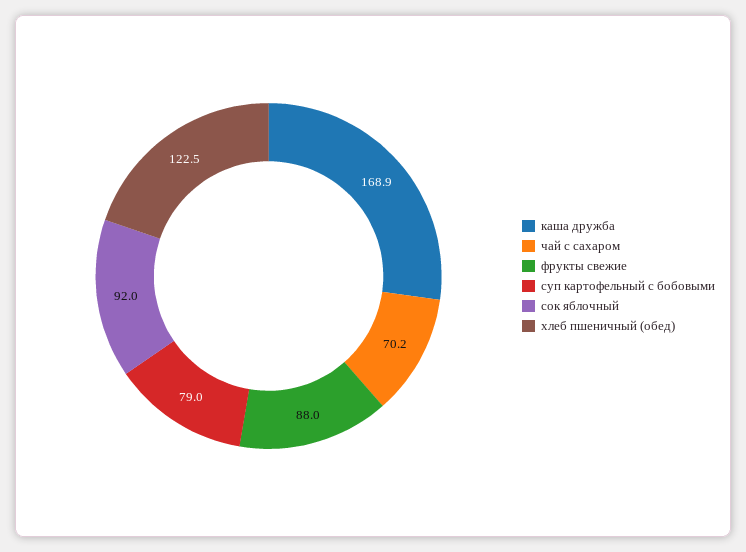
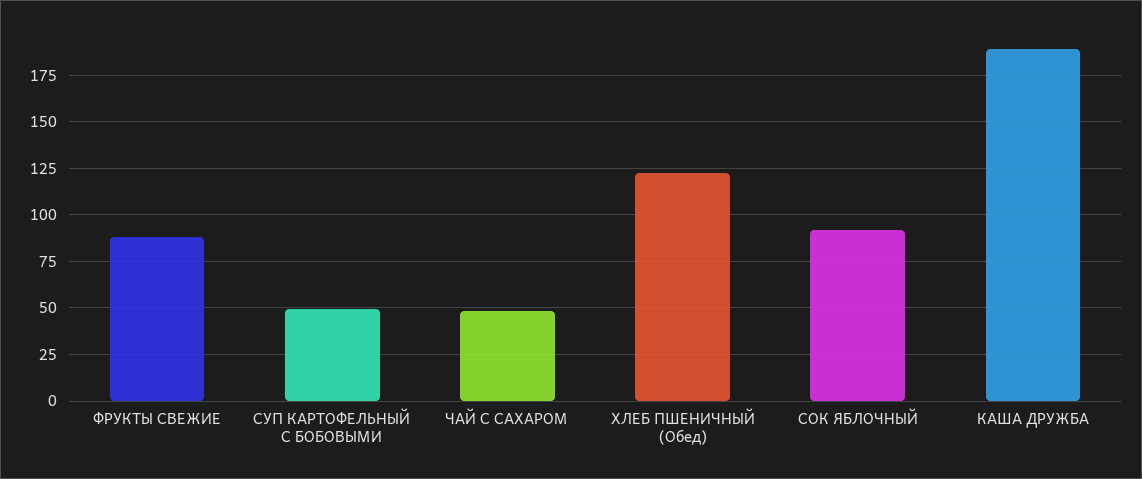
каша дружба: 168.9 -> 190
чай с сахаром: 70.2 -> 50
суп картофельный с бобовыми: 79 -> 50

